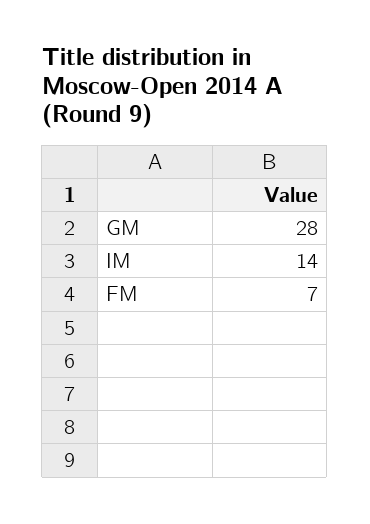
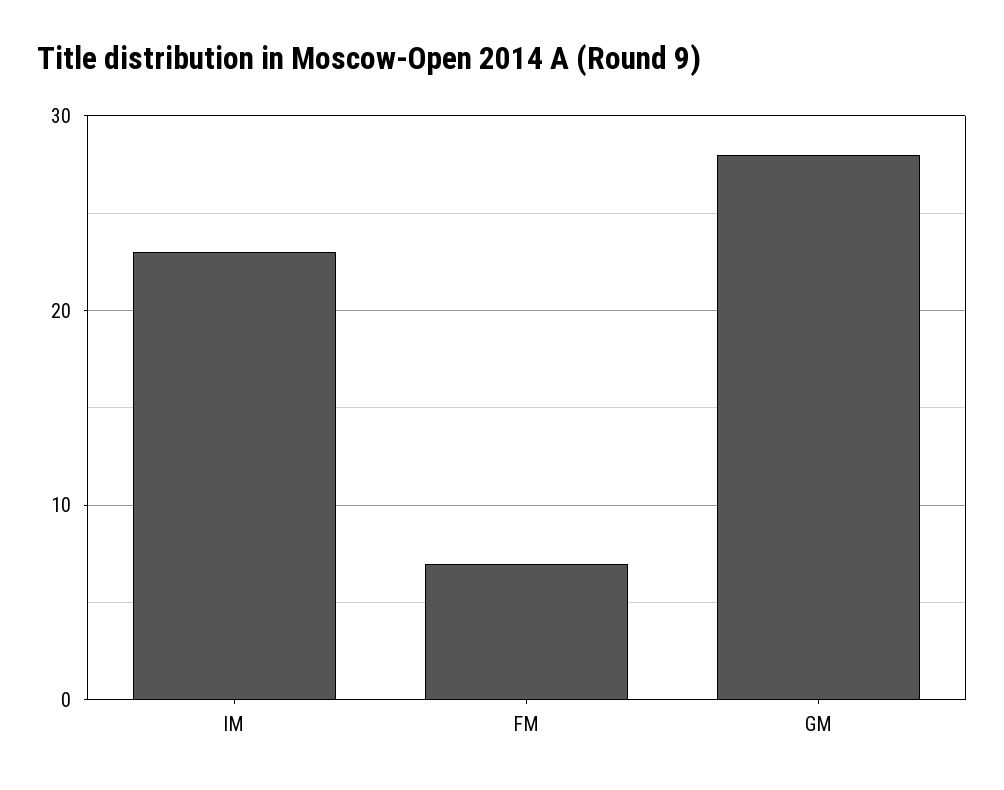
IM: 14 -> 23

